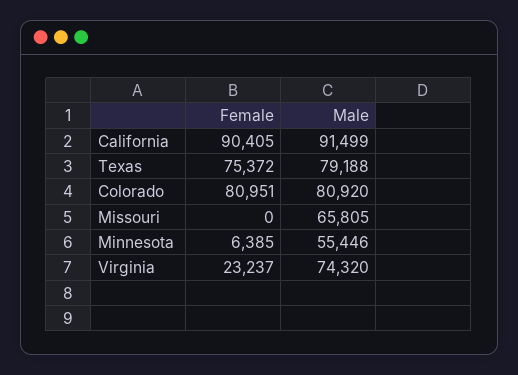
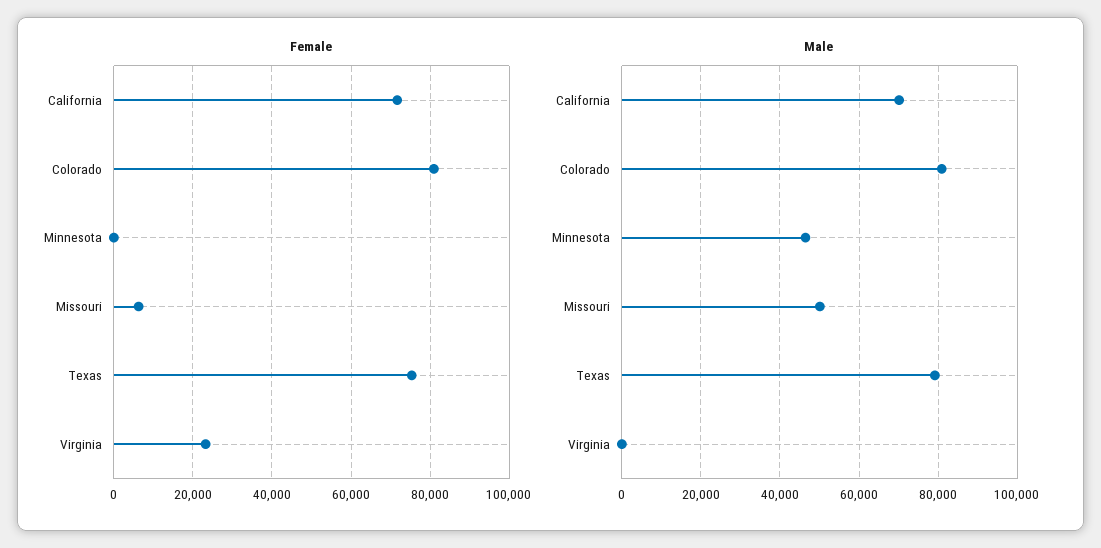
Female, California: 90405 -> 72000
Male, California: 91499 -> 70000
Female, Missouri: 0 -> 6000
Male, Missouri: 65805 -> 50000
Female, Minnesota: 6385 -> 0
Male, Minnesota: 55446 -> 46000
Male, Virginia: 74320 -> 0

